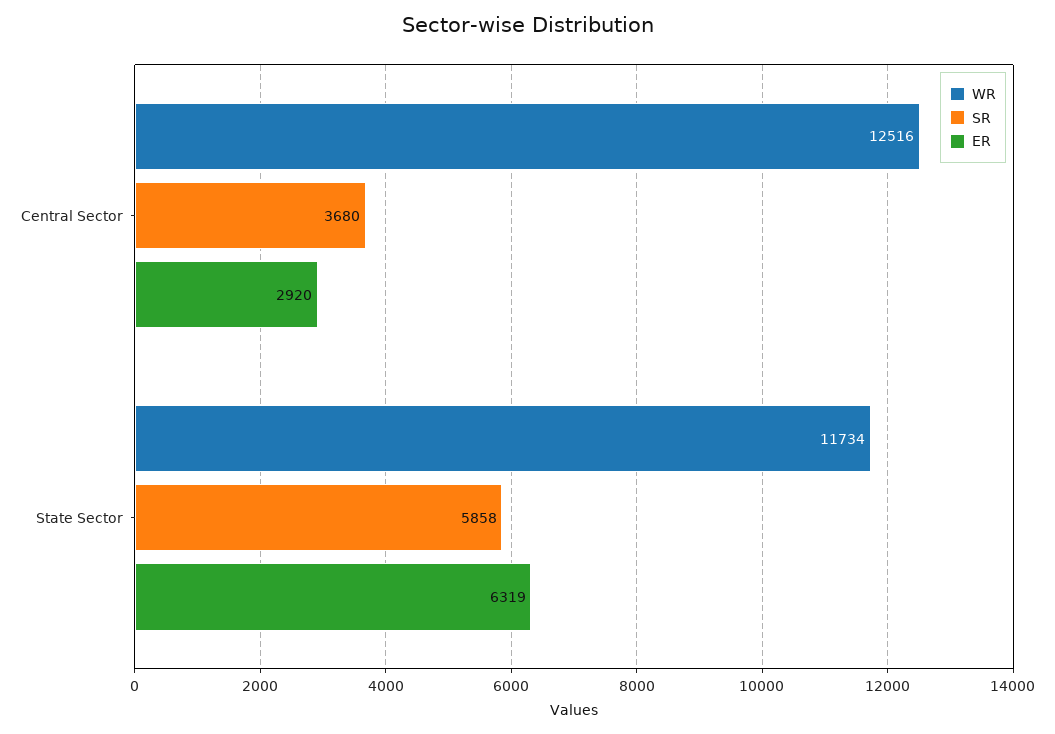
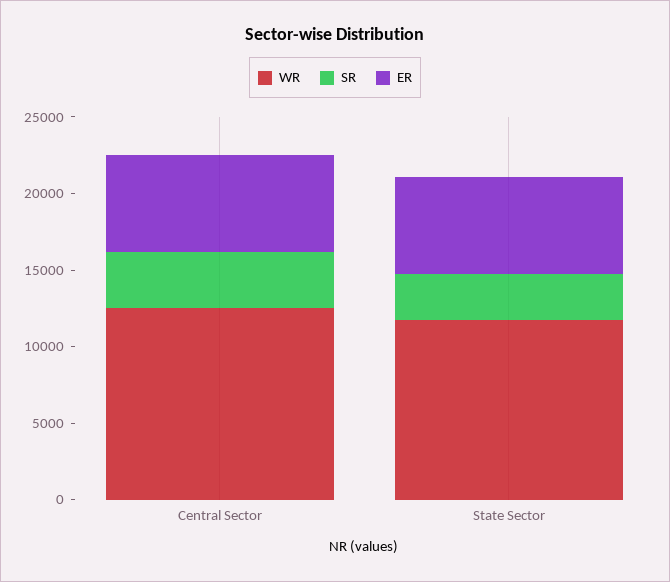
ER, Central Sector: 2920 -> 6000
SR, State Sector: 5858 -> 3000

